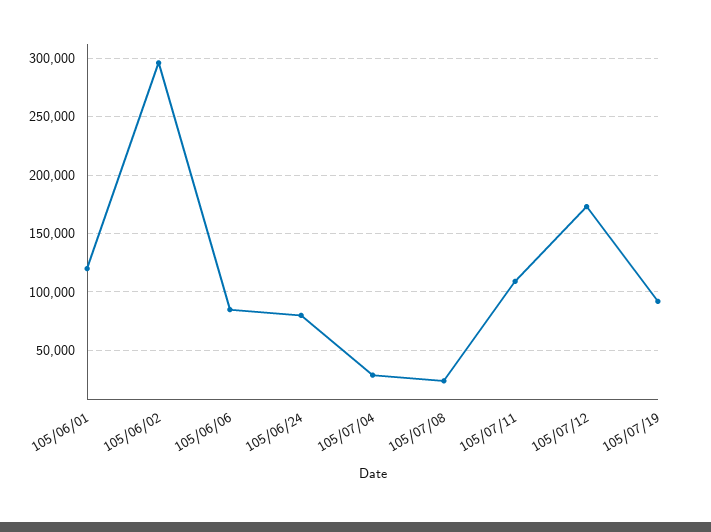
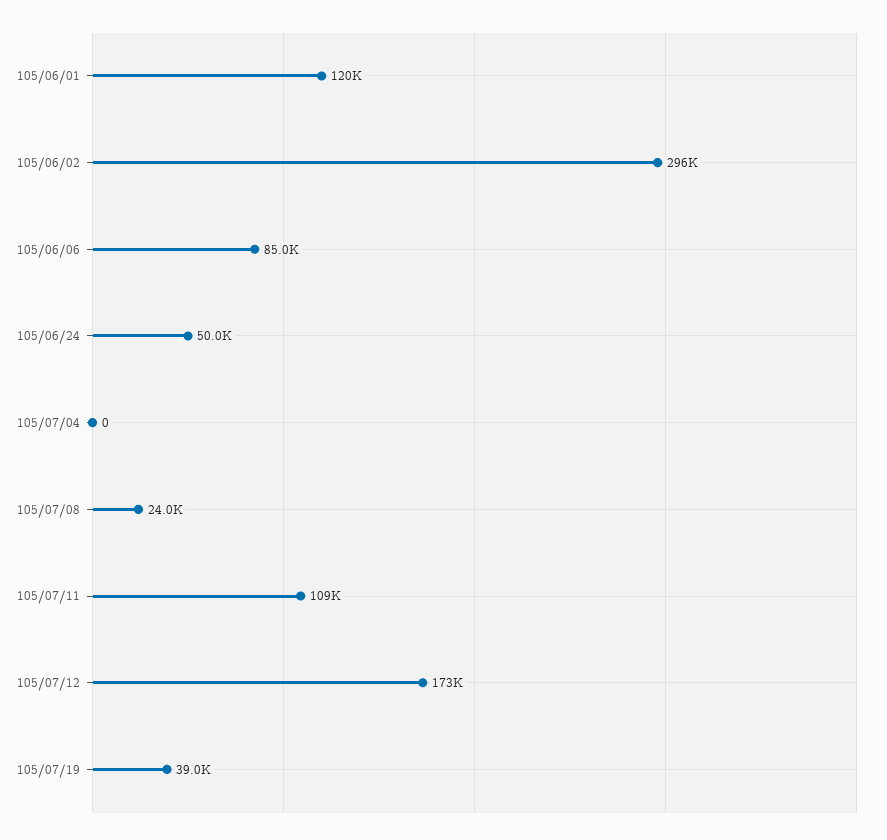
105/06/24: 80000 -> 50000
105/07/04: 30000 -> 0
105/07/19: 90000 -> 39000

